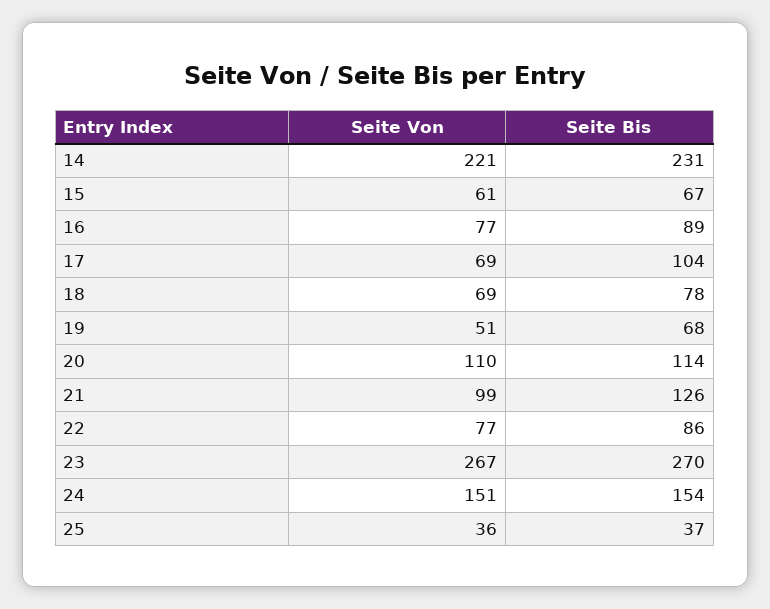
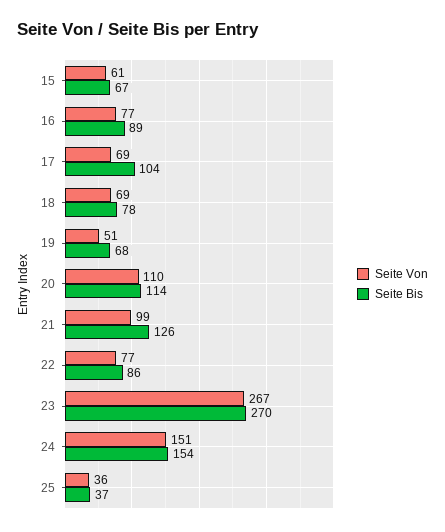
Seite Von, 14: 221 -> none
Seite Bis, 14: 231 -> none

